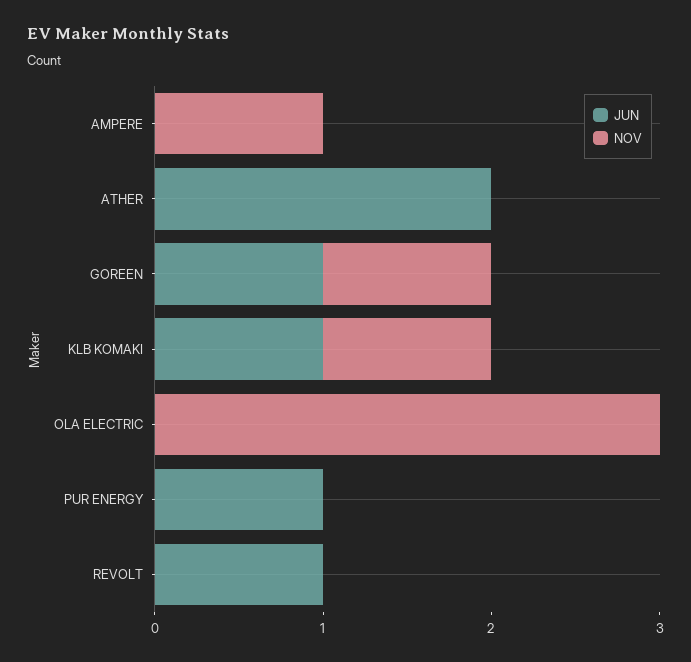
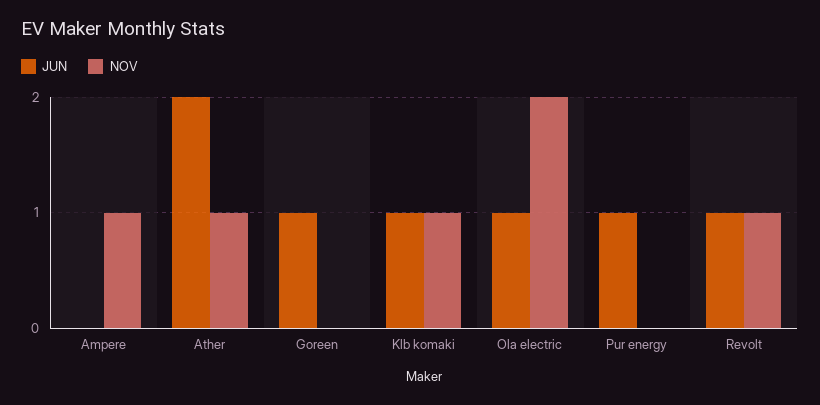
NOV, ATHER: 0 -> 1
NOV, GOREEN: 1 -> 0
JUN, OLA ELECTRIC: 0 -> 1
NOV, OLA ELECTRIC: 3 -> 2
NOV, REVOLT: 0 -> 1

